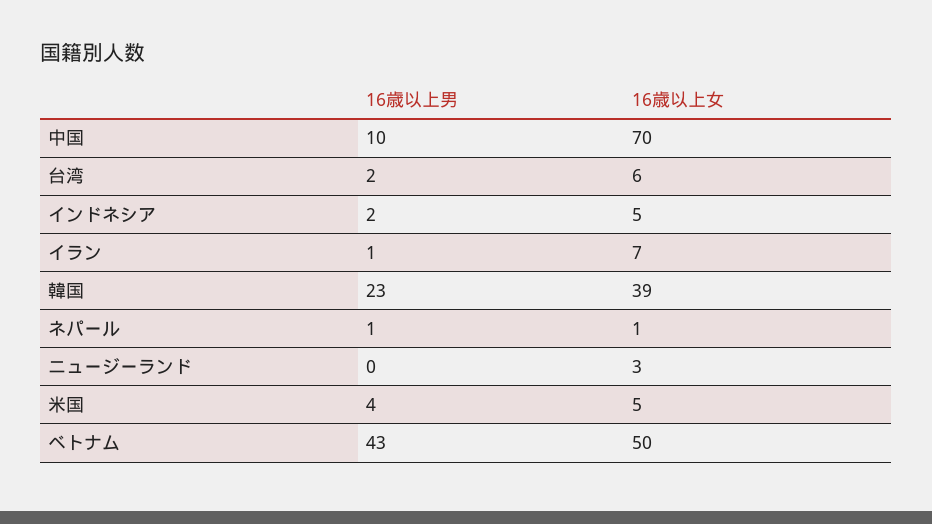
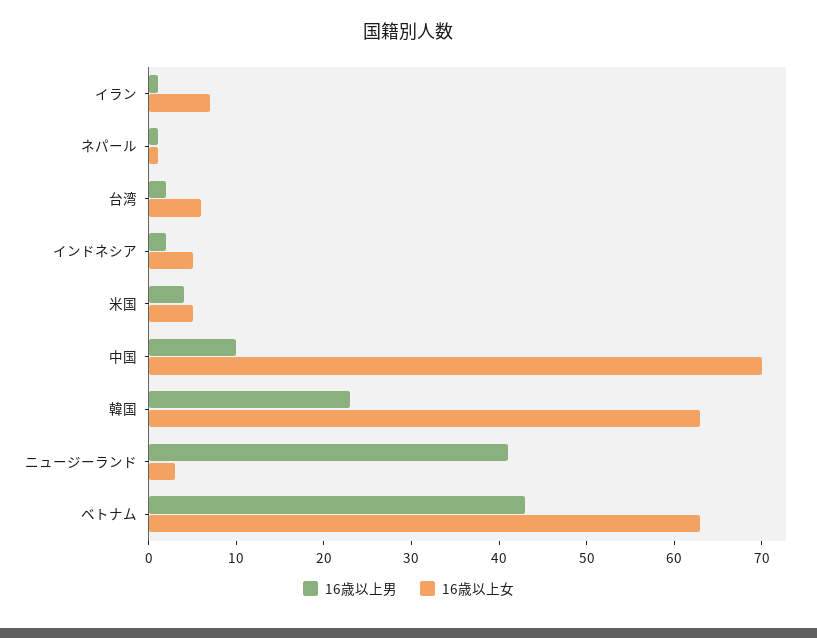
16歳以上女, 韓国: 39 -> 63
16歳以上男, ニュージーランド: 0 -> 41
16歳以上女, ベトナム: 50 -> 63

